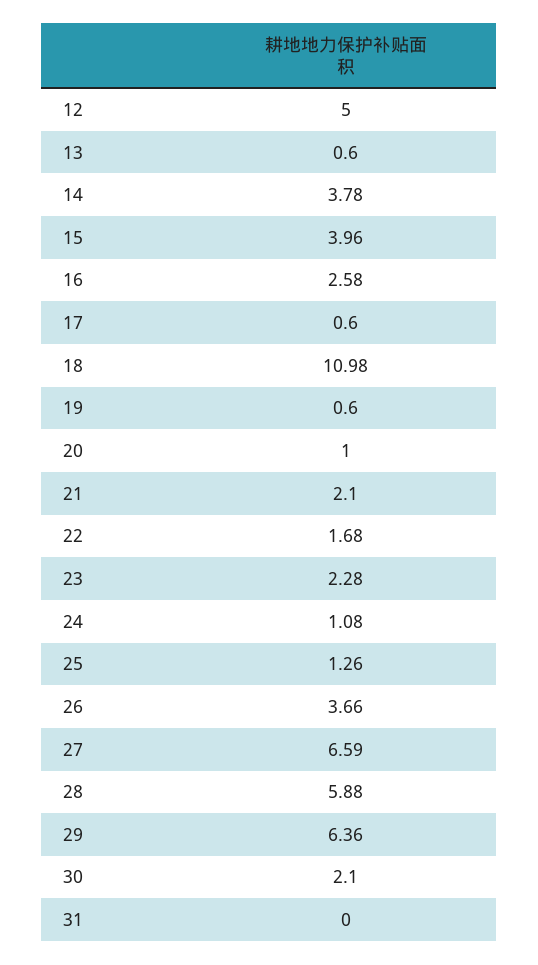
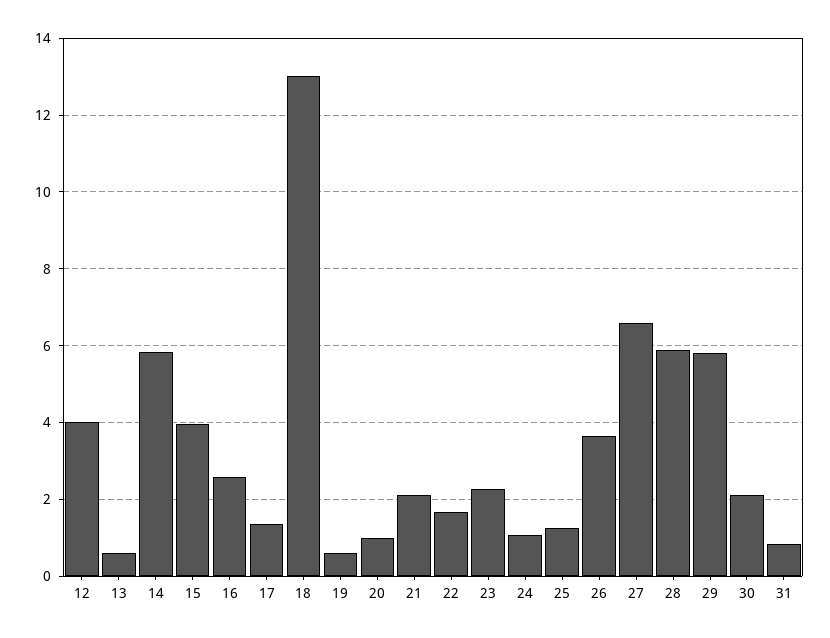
12: 5 -> 4
14: 3.78 -> 5.8
17: 0.6 -> 1.4
18: 10.98 -> 13
29: 6.36 -> 5.8
31: 0 -> 0.8

